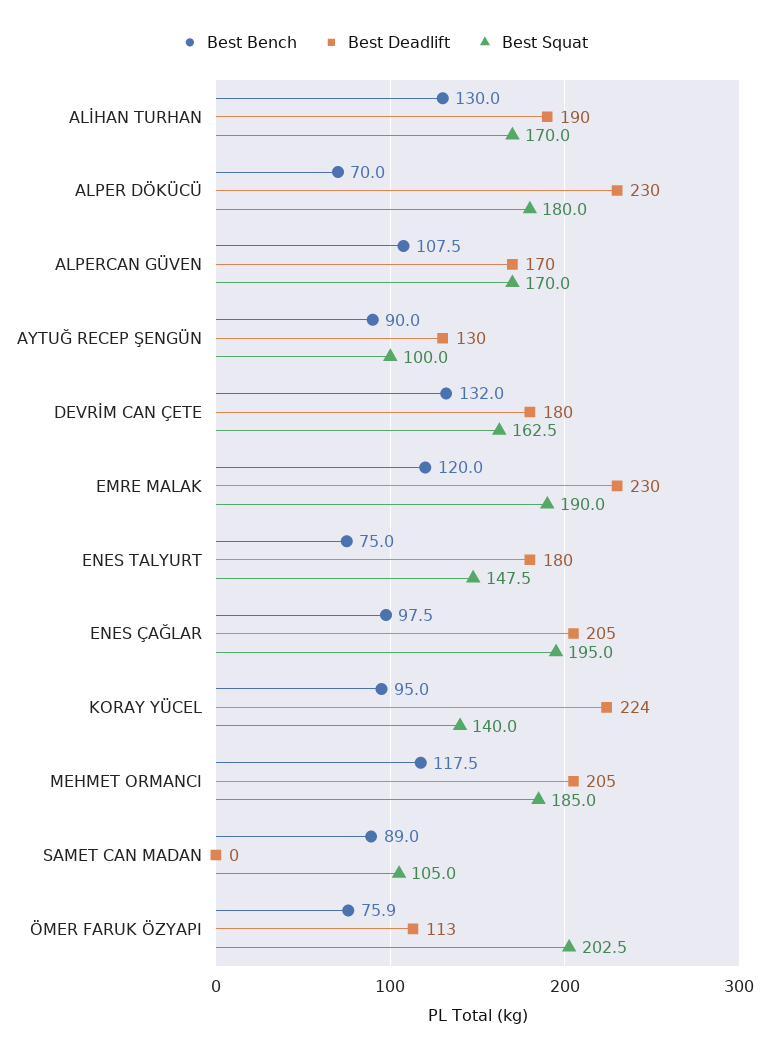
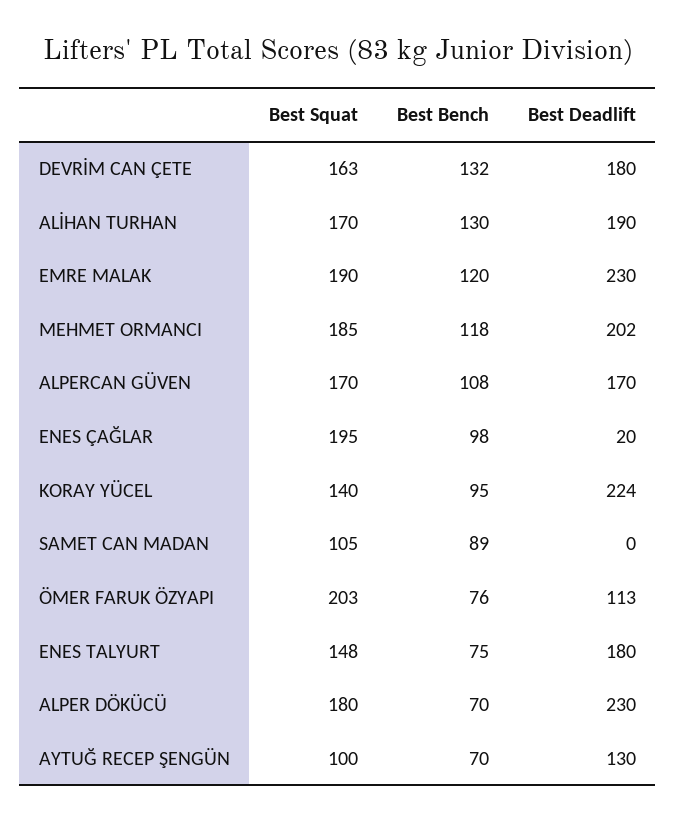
Best Bench, AYTUĞ RECEP ŞENGÜN: 90 -> 70
Best Deadlift, ENES ÇAĞLAR: 205 -> 20
Best Deadlift, MEHMET ORMANCI: 205 -> 202

